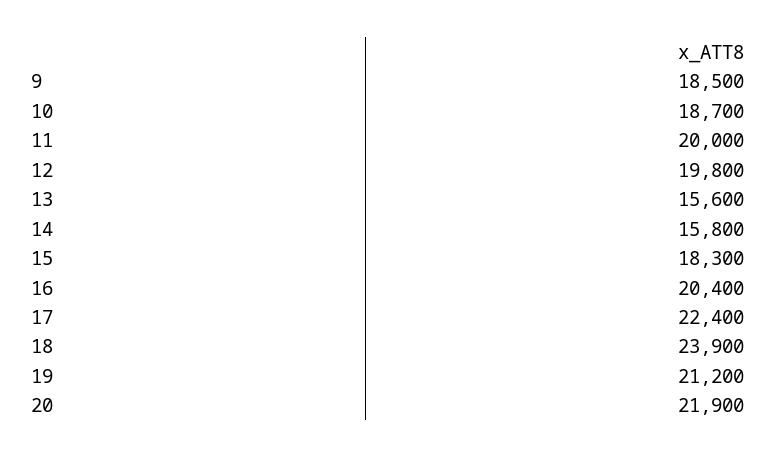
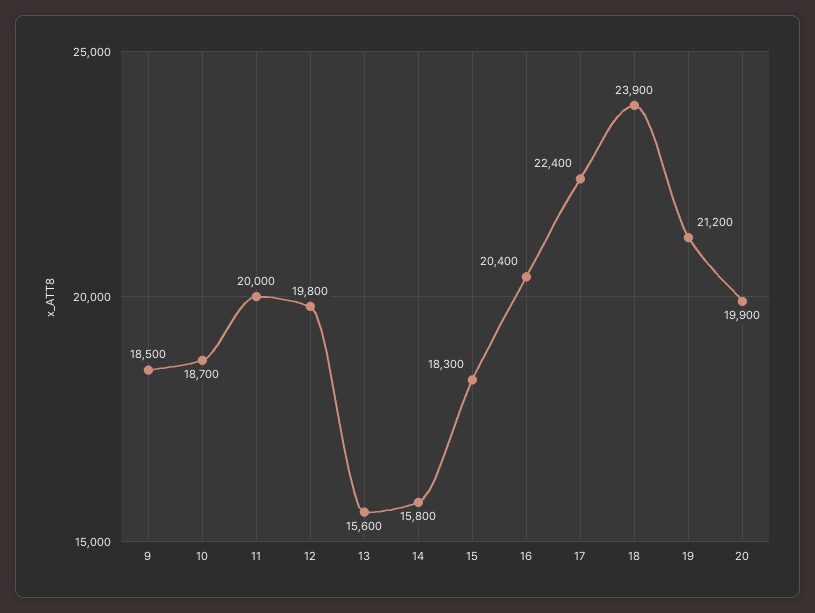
20: 21900 -> 19900

